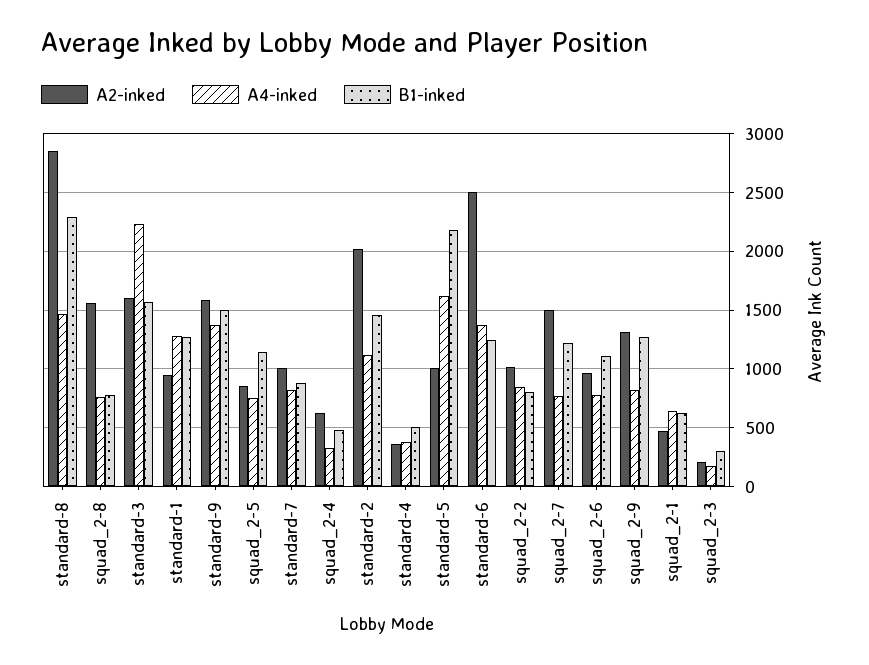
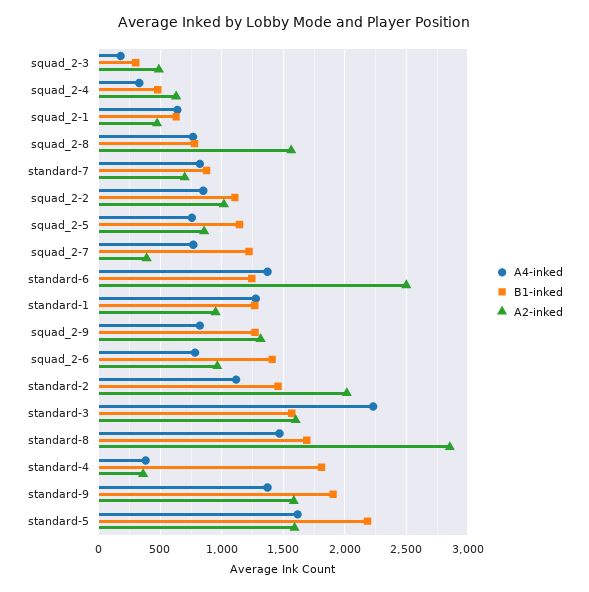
B1-inked, standard-8: 2300 -> 1700
B1-inked, standard-9: 1500 -> 1900
A2-inked, standard-7: 1000 -> 700
B1-inked, standard-4: 500 -> 1800
A2-inked, standard-5: 1000 -> 1600
B1-inked, squad_2-2: 800 -> 1100
A2-inked, squad_2-7: 1500 -> 400
B1-inked, squad_2-6: 1100 -> 1400
A2-inked, squad_2-3: 200 -> 500

